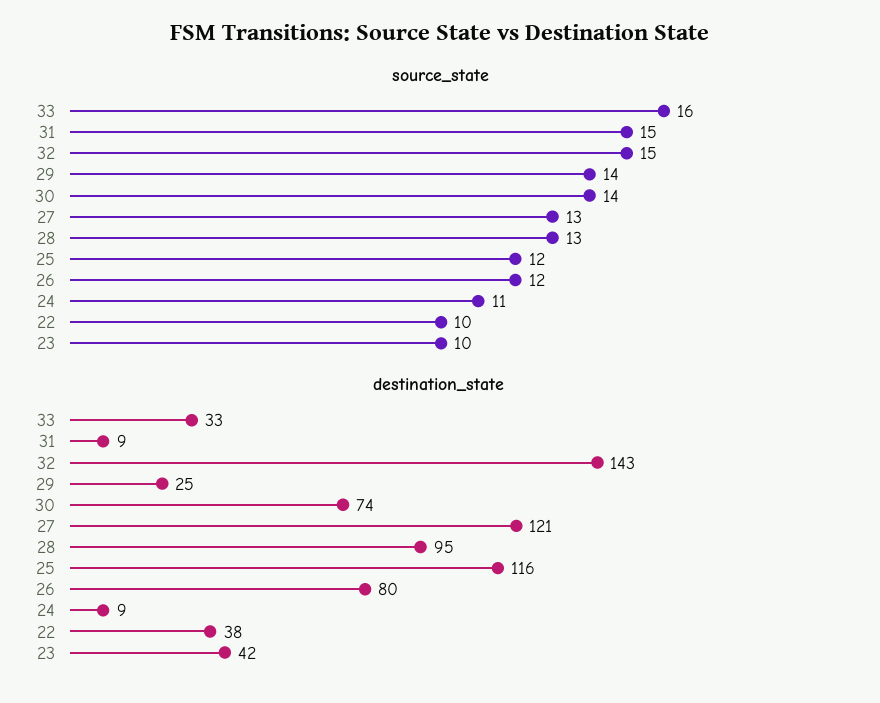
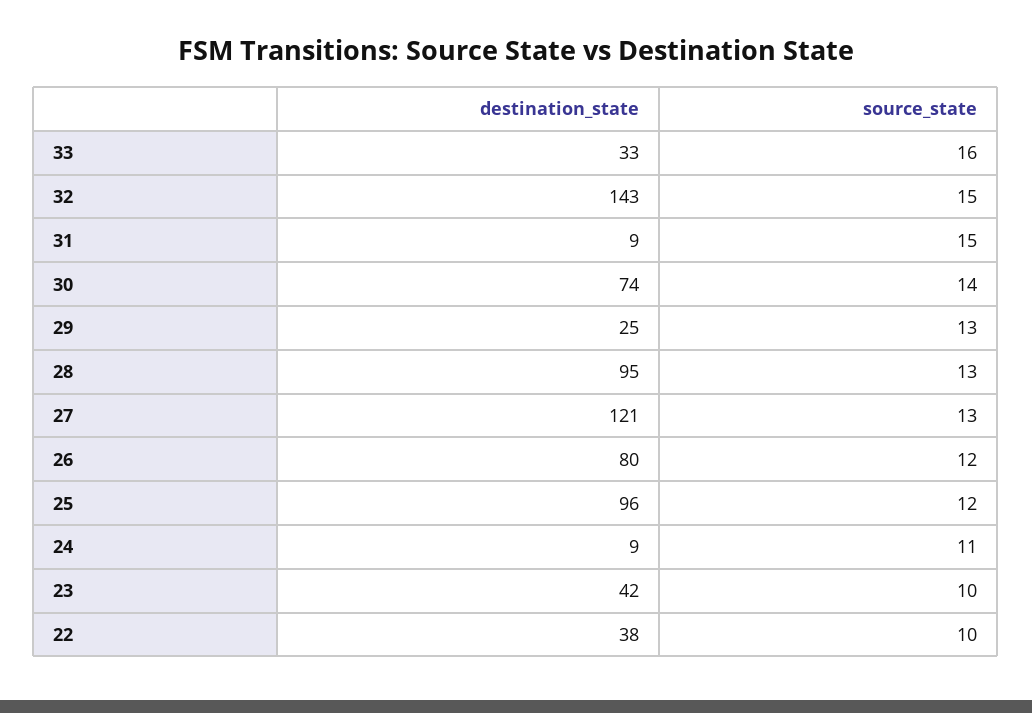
source_state, 29: 14 -> 13
destination_state, 25: 116 -> 96

